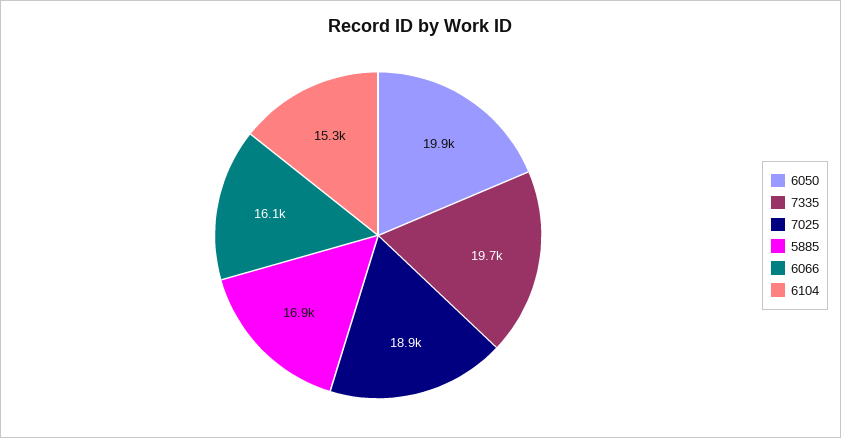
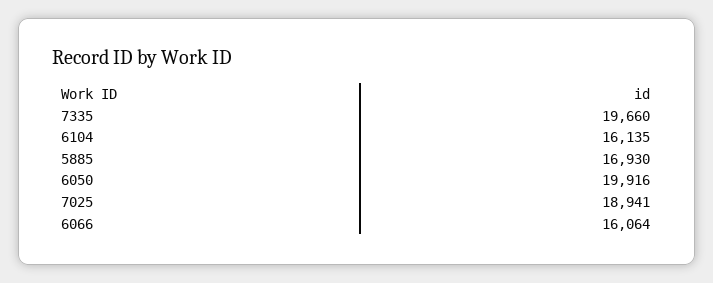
6104: 15300 -> 16135

